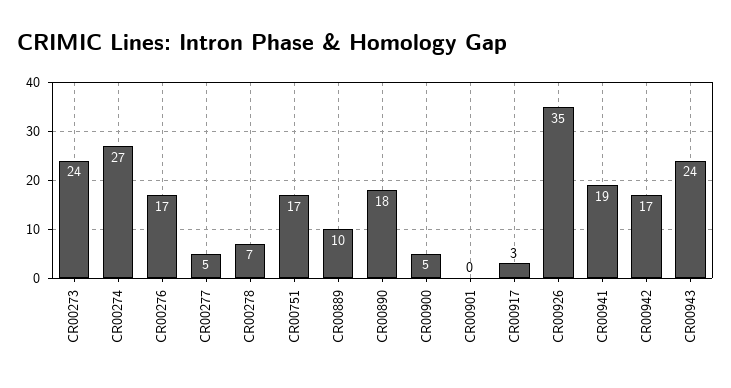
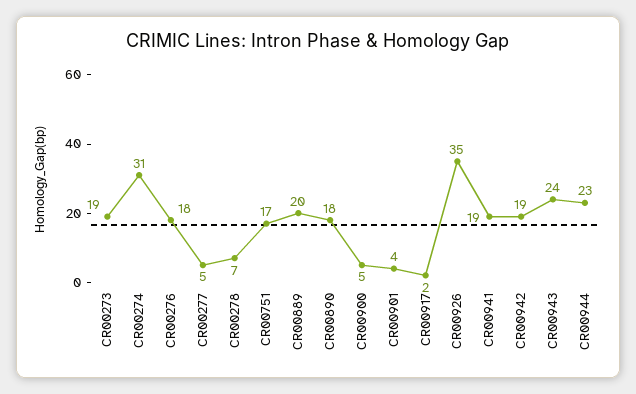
CR00273: 24 -> 19
CR00274: 27 -> 31
CR00276: 17 -> 18
CR00889: 10 -> 20
CR00901: 0 -> 4
CR00917: 3 -> 2
CR00942: 17 -> 19
CR00944: none -> 23

